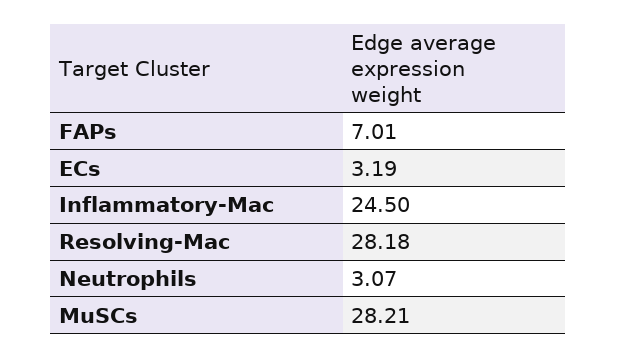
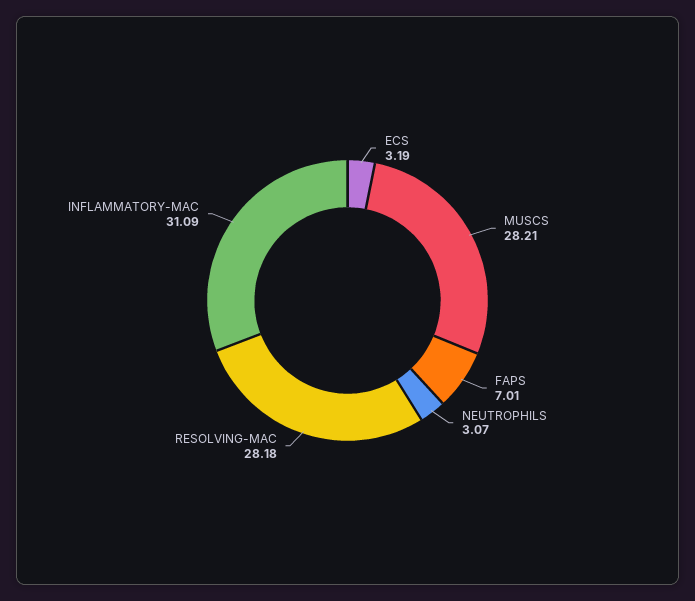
Inflammatory-Mac: 24.5 -> 31.09

